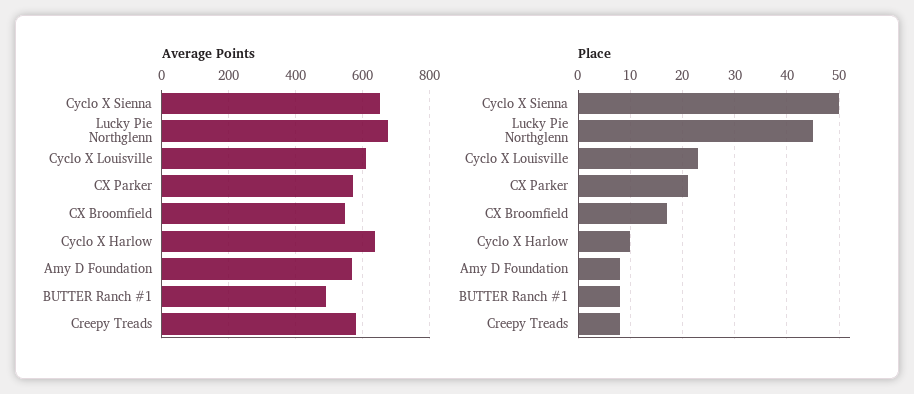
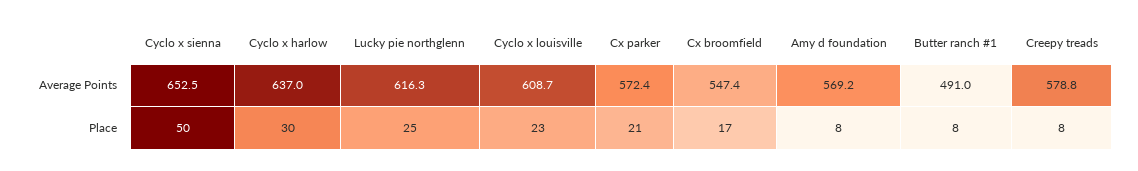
Average Points, Lucky Pie Northglenn: 680 -> 616.3
Place, Lucky Pie Northglenn: 45 -> 25
Place, Cyclo X Harlow: 10 -> 30

